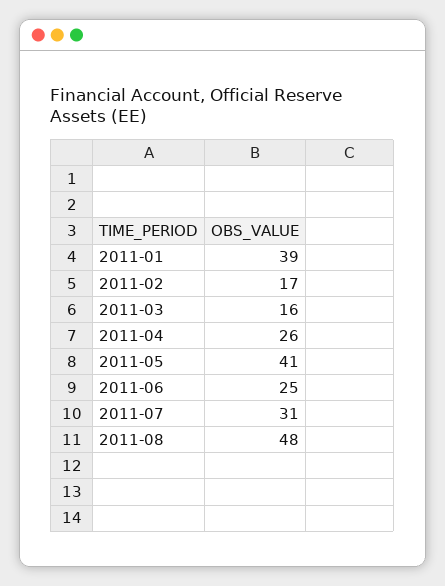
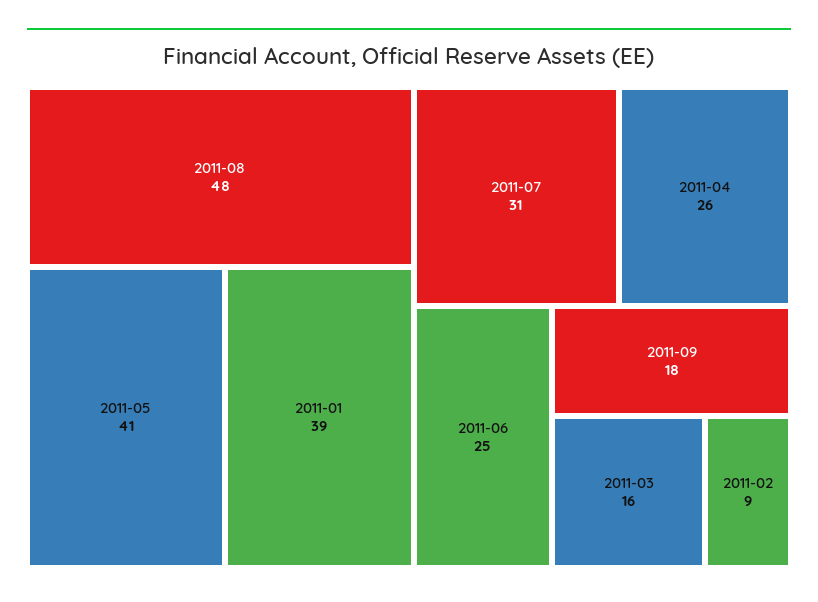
2011-02: 17 -> 9
2011-09: none -> 18

